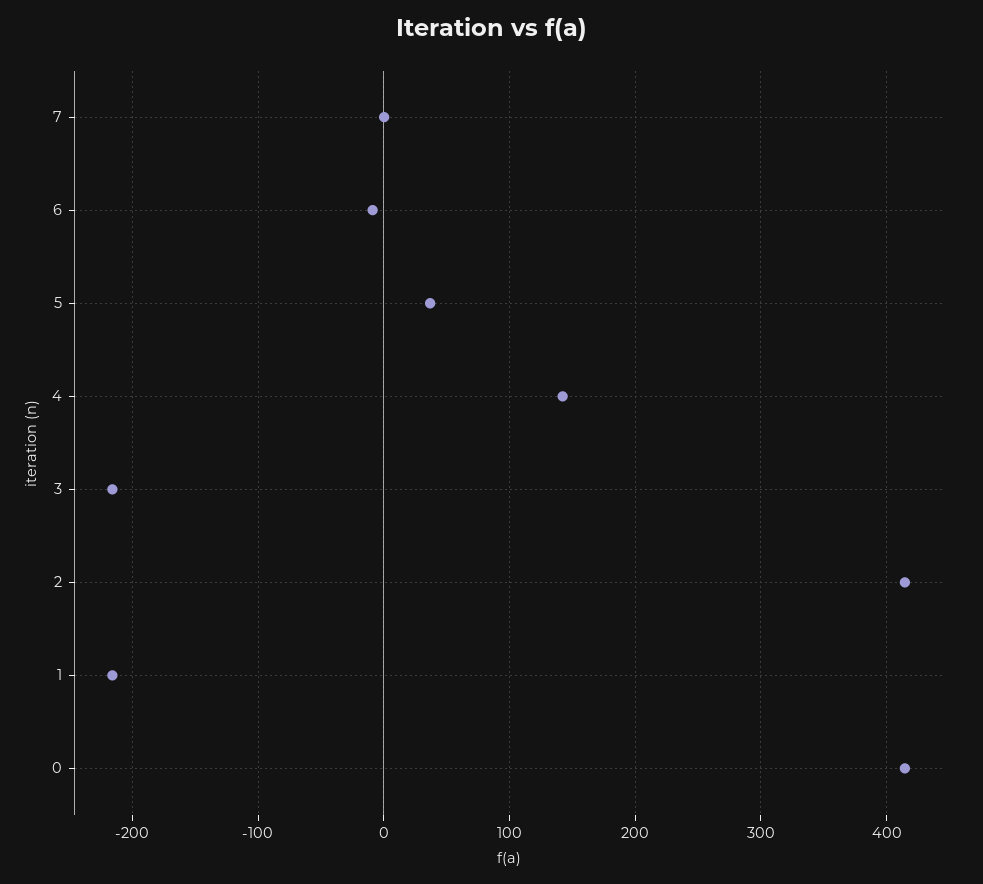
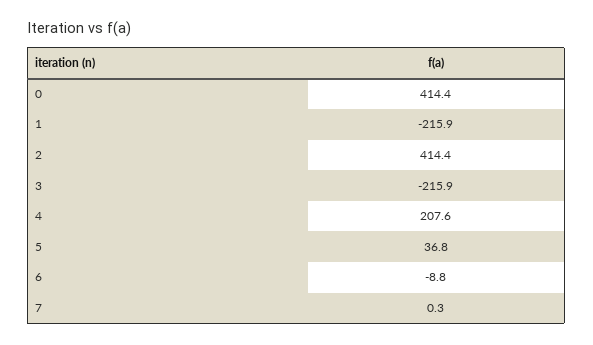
4: 140 -> 207.6

